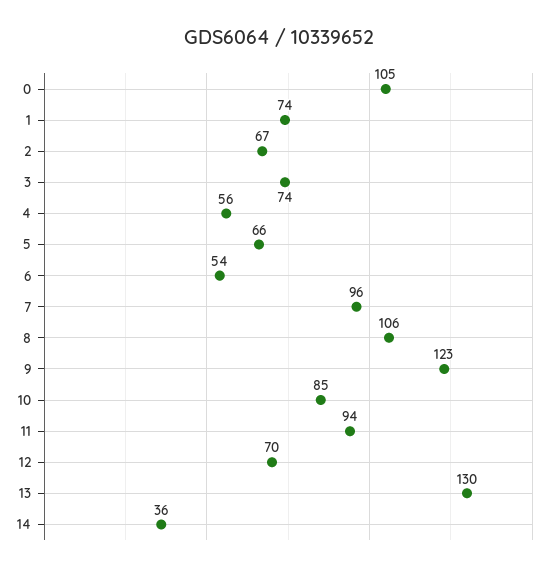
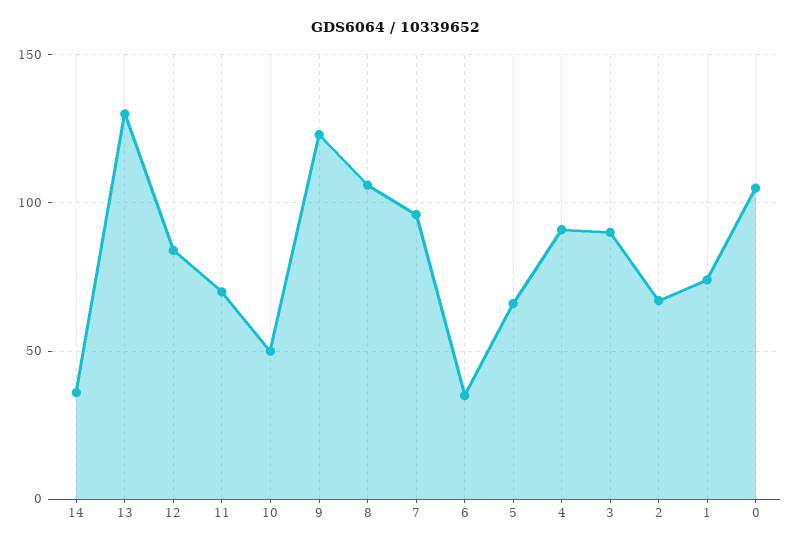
3: 74 -> 90
4: 56 -> 90
6: 54 -> 35
10: 85 -> 50
11: 94 -> 70
12: 70 -> 85

